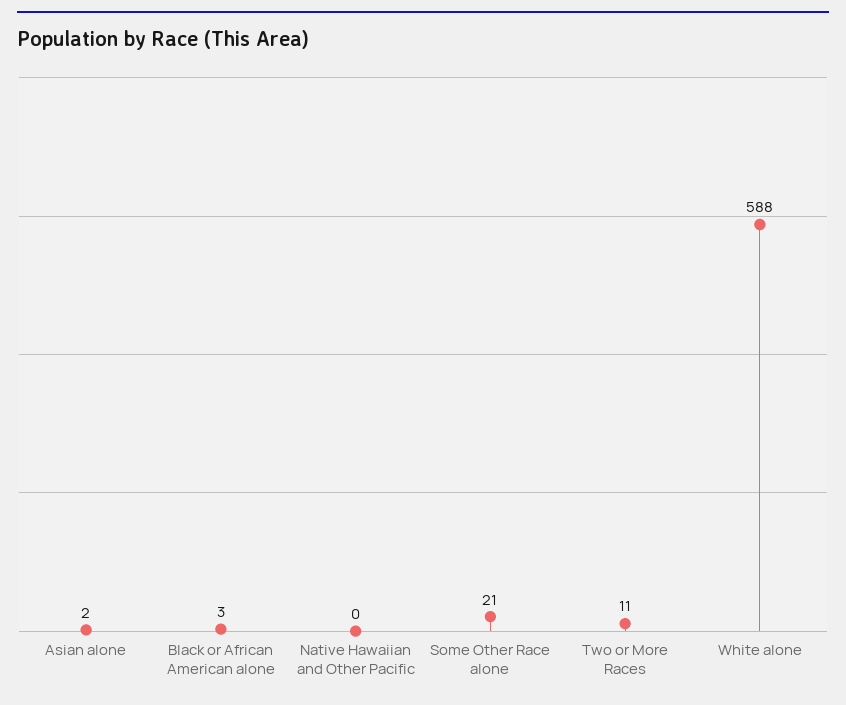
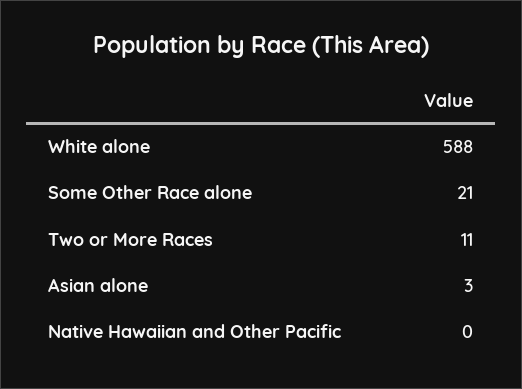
Asian alone: 2 -> 3
Black or African American alone: 3 -> none

